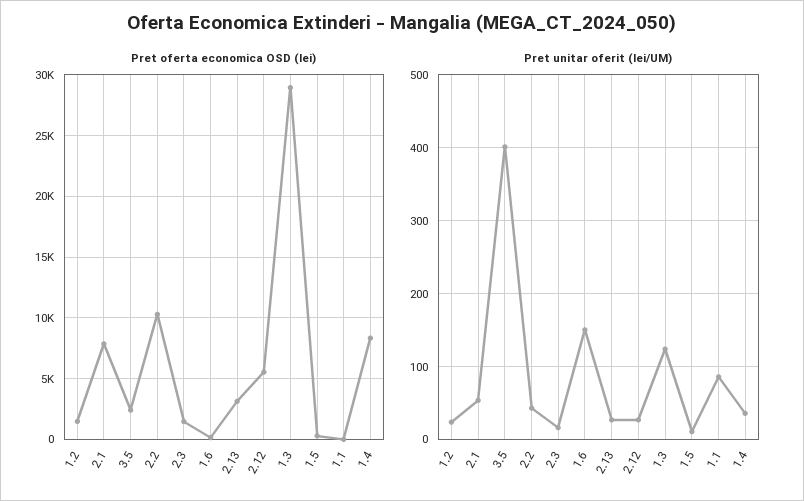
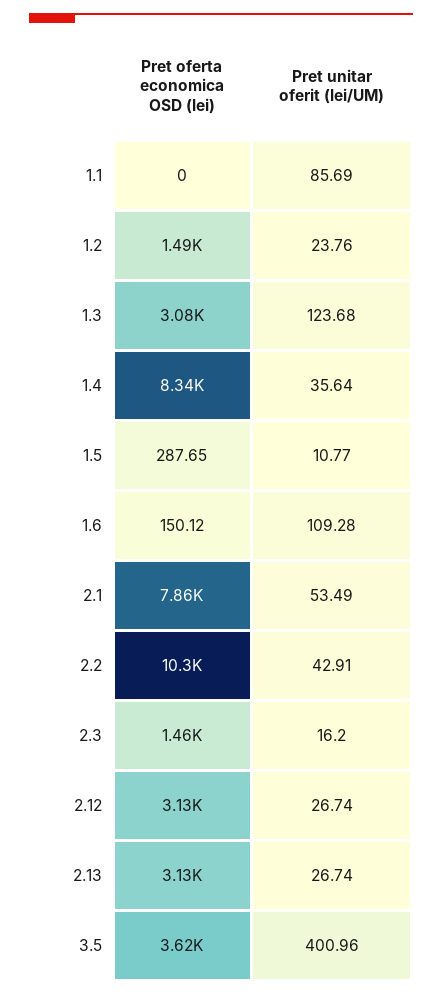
Pret oferta economica OSD (lei), 3.5: 2500 -> 3620
Pret oferta economica OSD (lei), 2.12: 5500 -> 3130
Pret oferta economica OSD (lei), 1.3: 29000 -> 3080
Pret unitar oferit (lei/UM), 1.6: 150 -> 109.28

